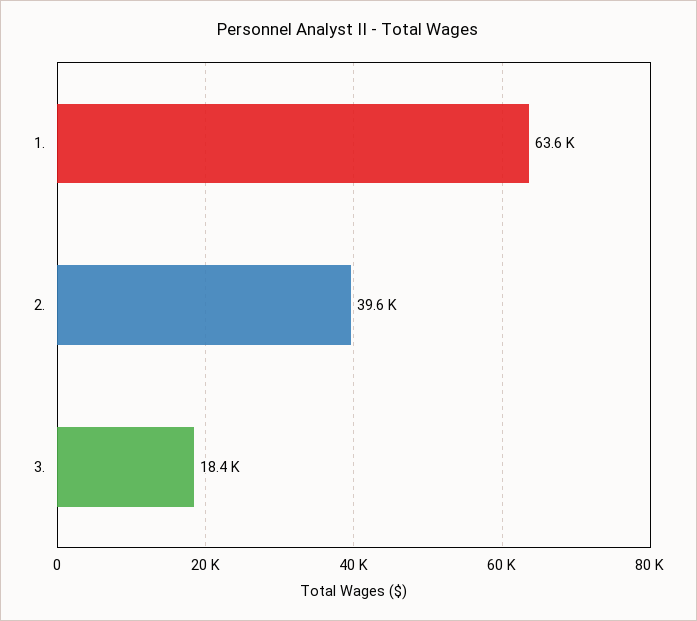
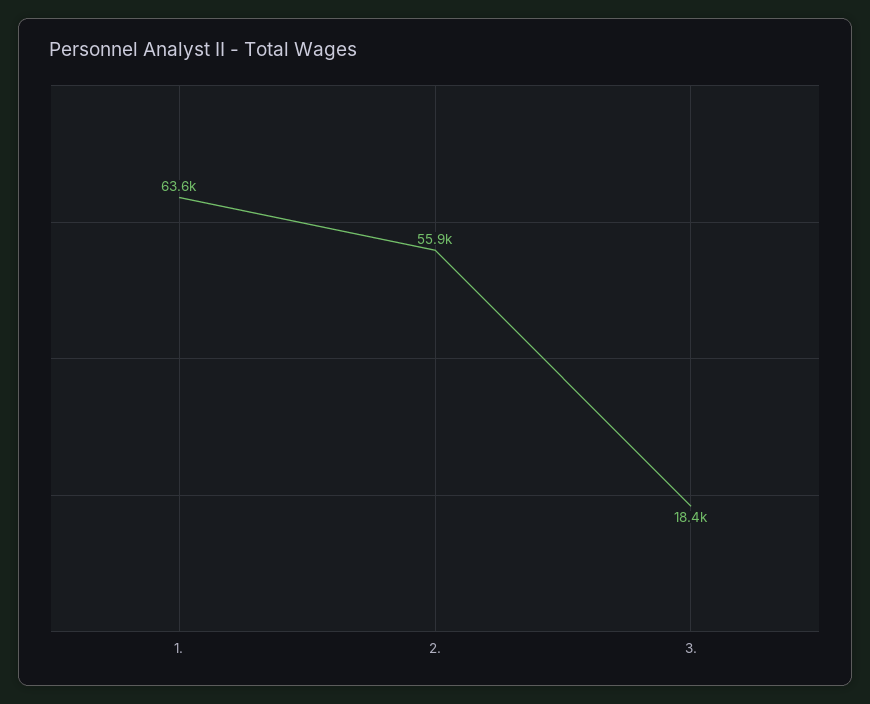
2.: 39600 -> 55900

